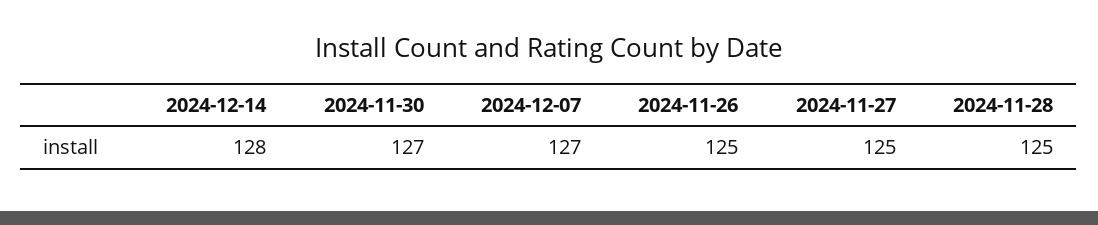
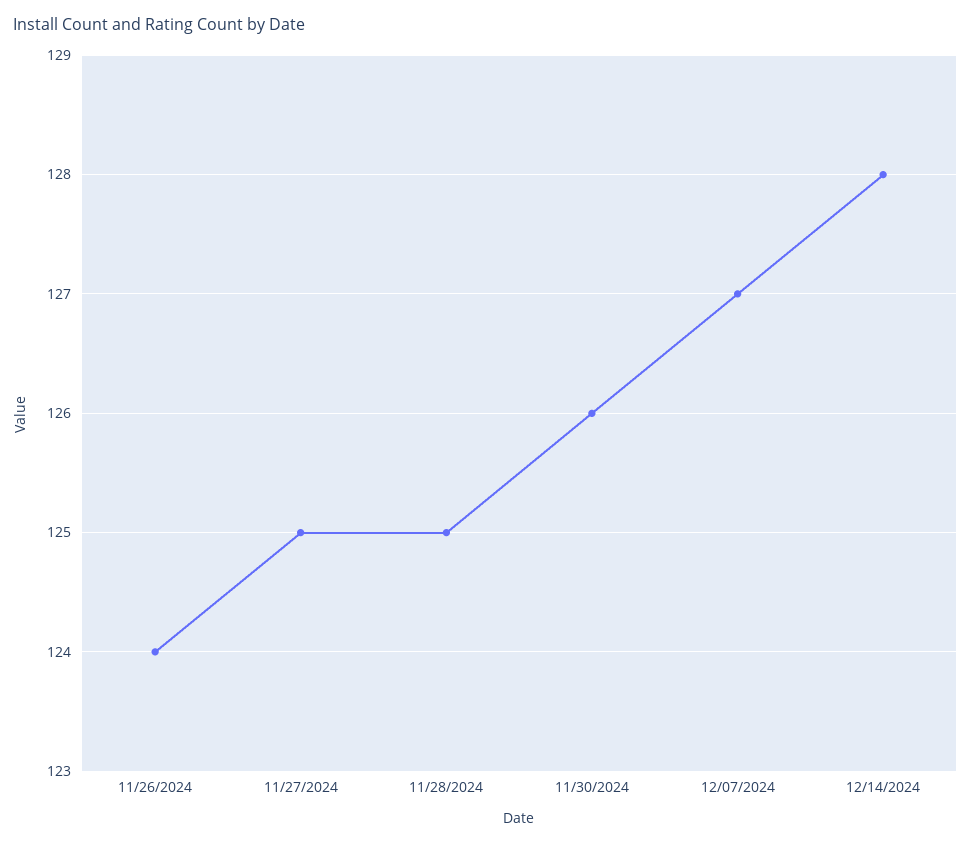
2024-11-30: 127 -> 126
2024-11-26: 125 -> 124

